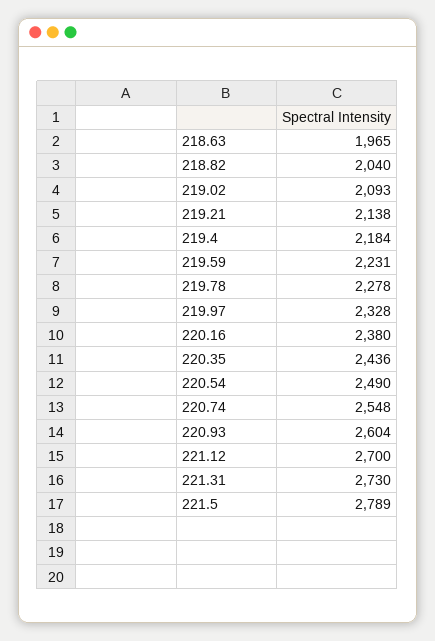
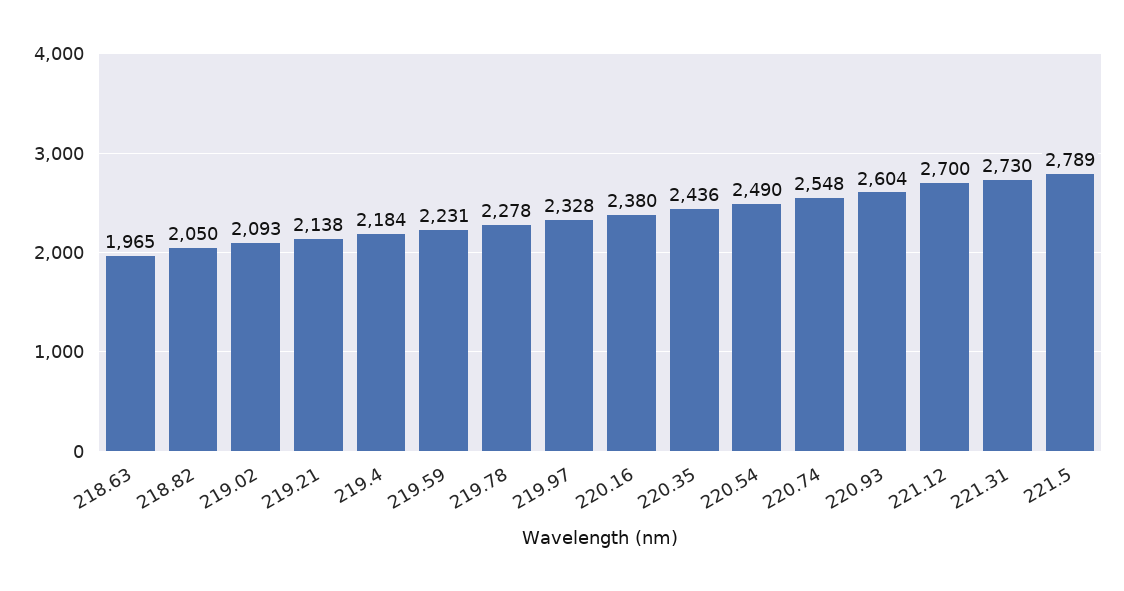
218.82: 2040 -> 2050

